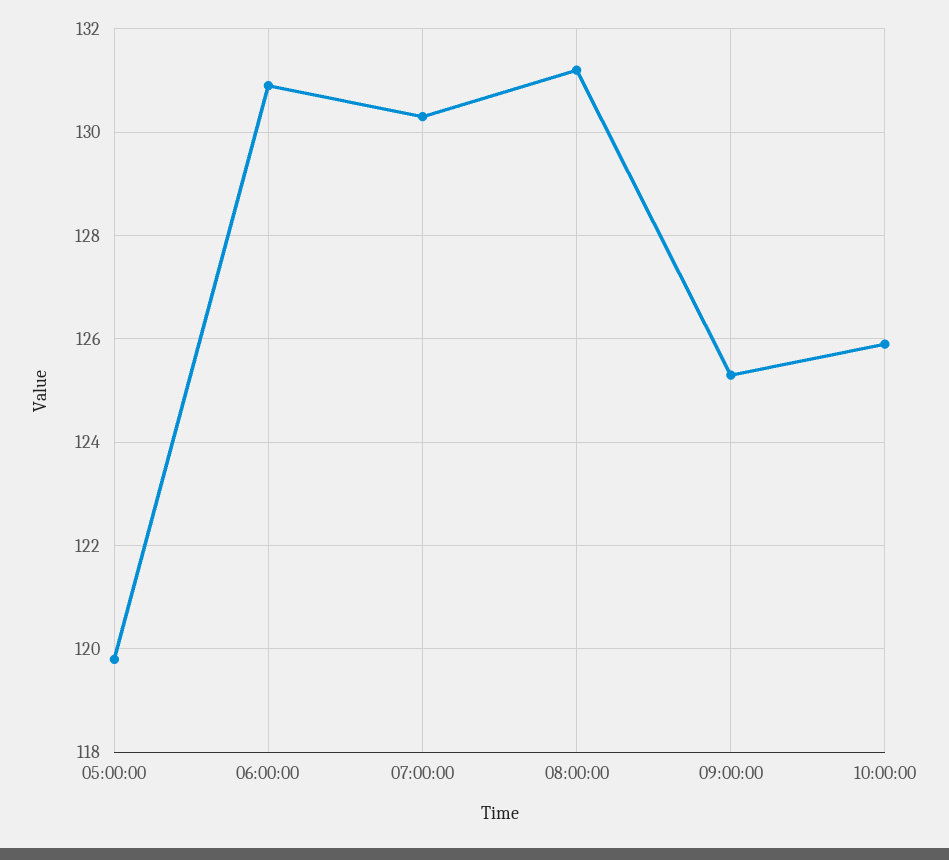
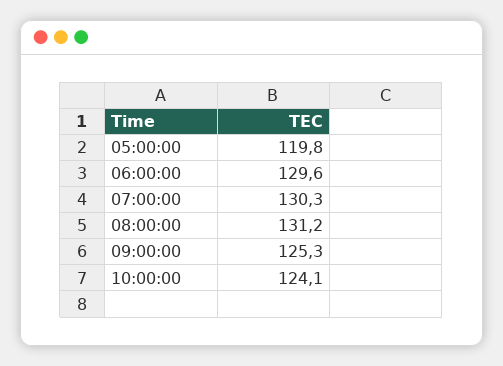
06:00:00: 131 -> 129.6
10:00:00: 126 -> 124.1

